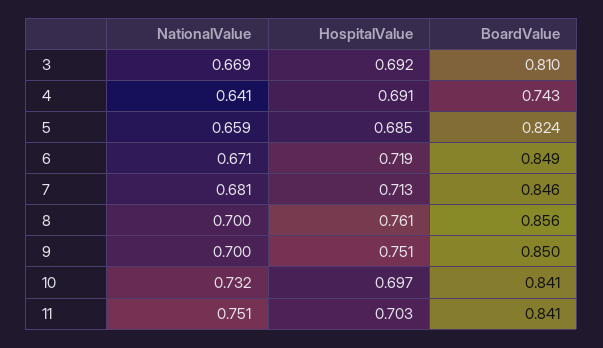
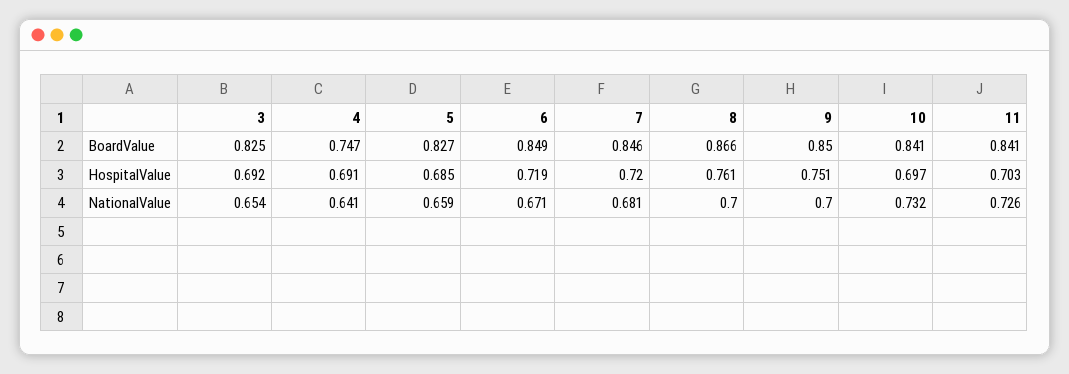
NationalValue, 3: 0.669 -> 0.654
BoardValue, 3: 0.81 -> 0.825
BoardValue, 4: 0.743 -> 0.747
BoardValue, 5: 0.824 -> 0.827
HospitalValue, 7: 0.713 -> 0.72
BoardValue, 8: 0.856 -> 0.866
NationalValue, 11: 0.751 -> 0.726

